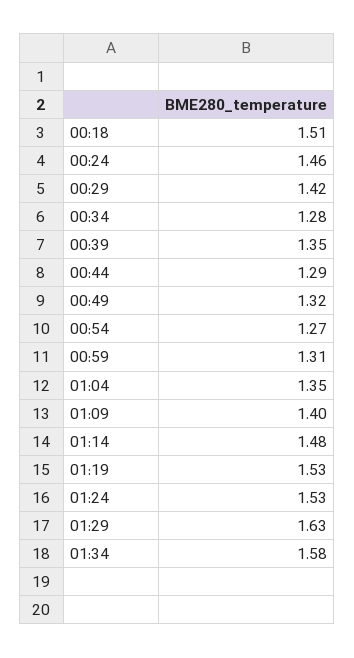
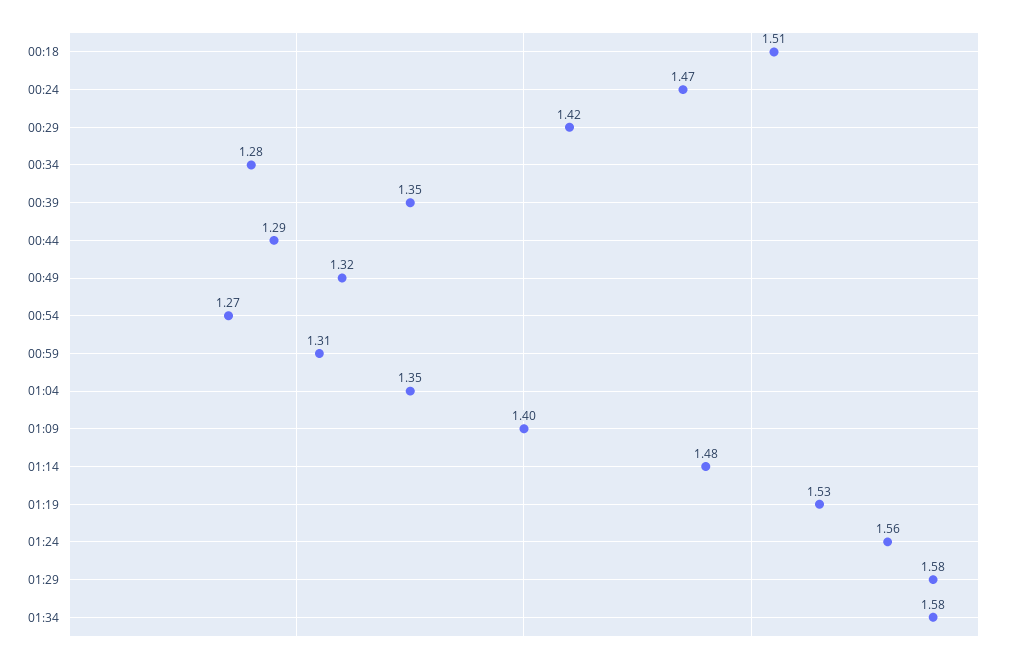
00:24: 1.46 -> 1.47
01:24: 1.53 -> 1.56
01:29: 1.63 -> 1.58

